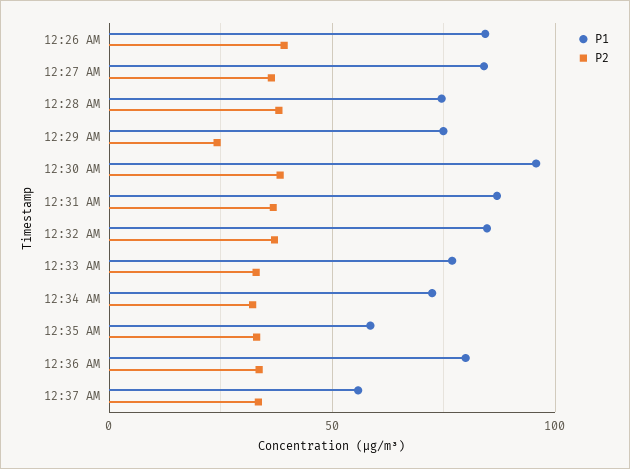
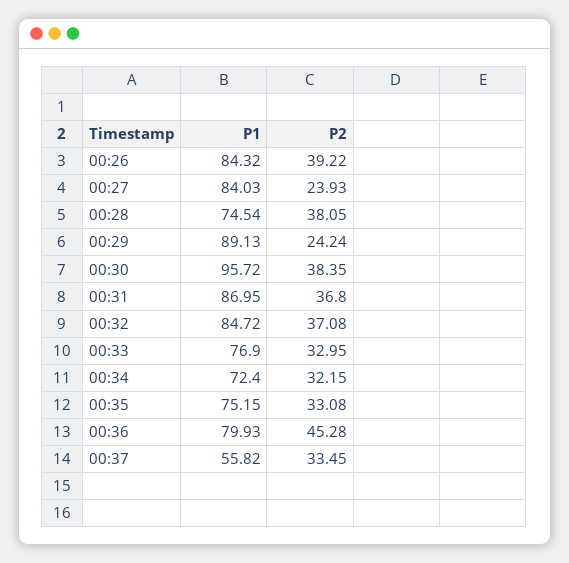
P2, 12:27 AM: 35 -> 23.93
P1, 12:29 AM: 75 -> 89.13
P1, 12:35 AM: 60 -> 75.15
P2, 12:36 AM: 35 -> 45.28

